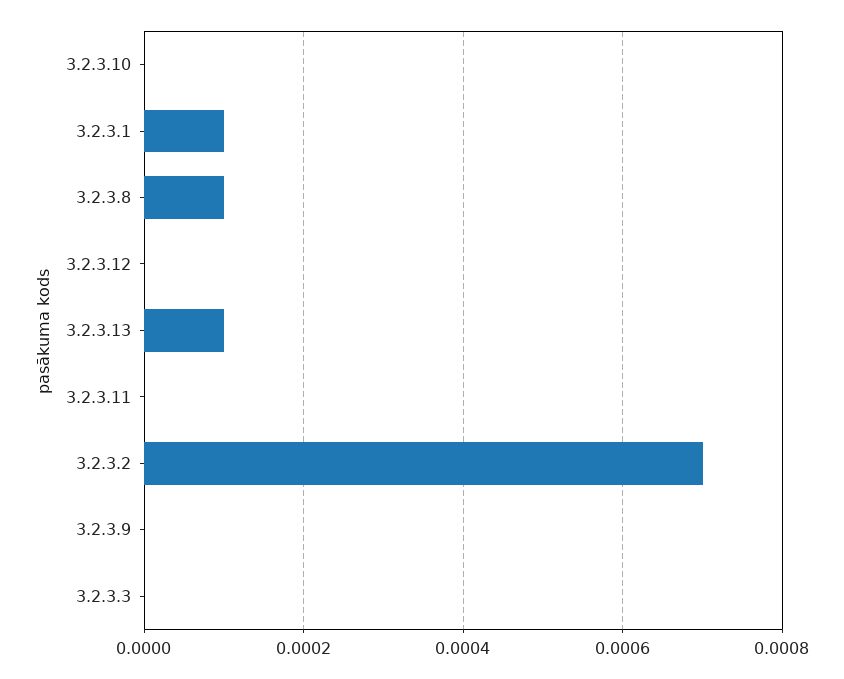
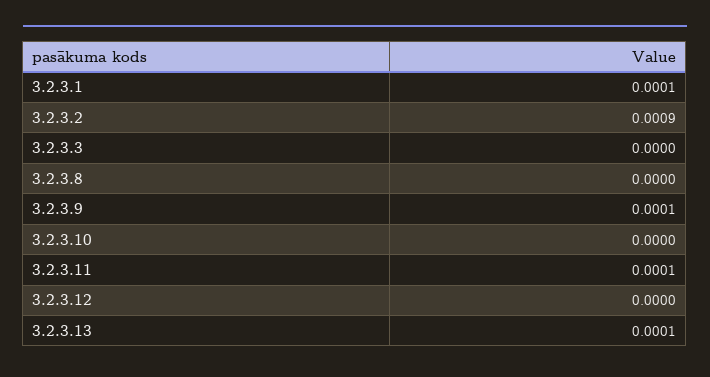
3.2.3.8: 0.0001 -> 0
3.2.3.11: 0 -> 0.0001
3.2.3.2: 0.0007 -> 0.0009
3.2.3.9: 0 -> 0.0001

